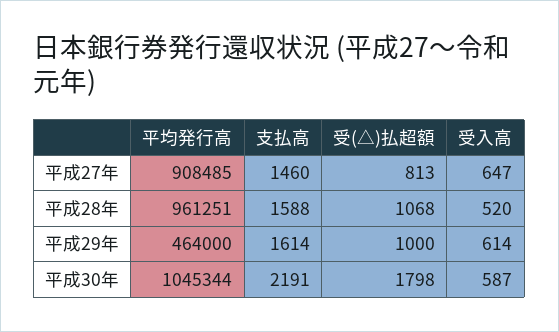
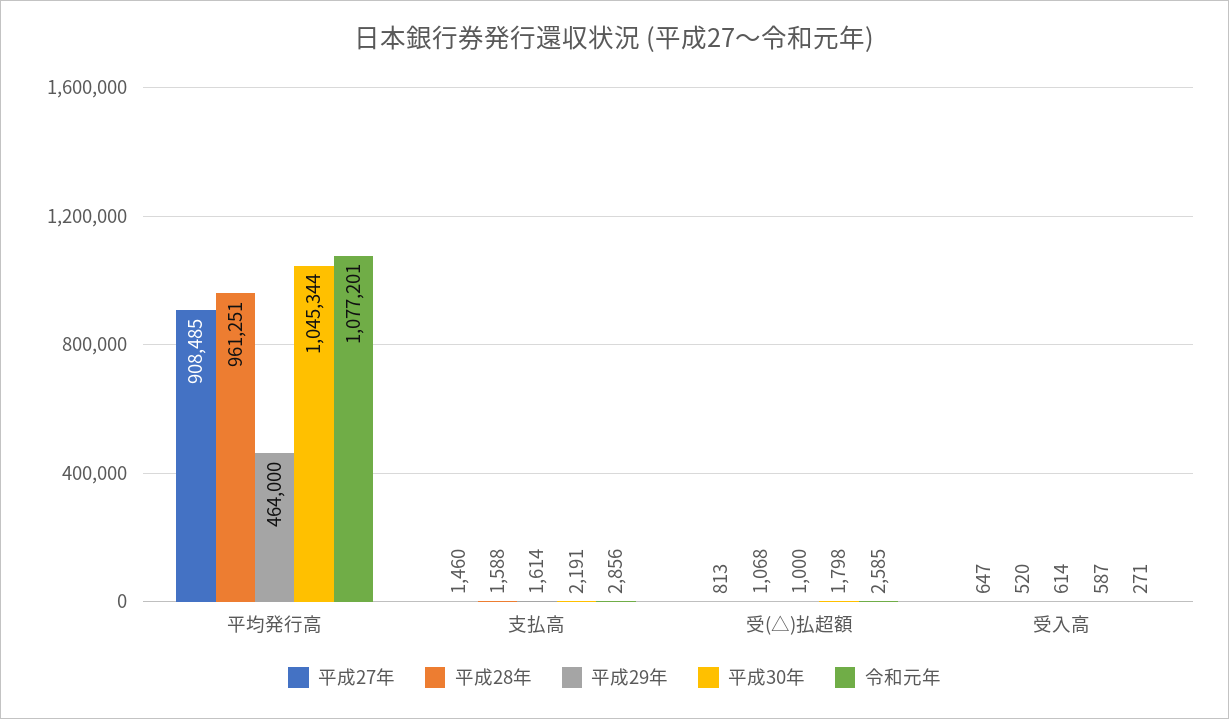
令和元年, 平均発行高: none -> 1077201
令和元年, 支払高: none -> 2856
令和元年, 受(△)払超額: none -> 2585
令和元年, 受入高: none -> 271

